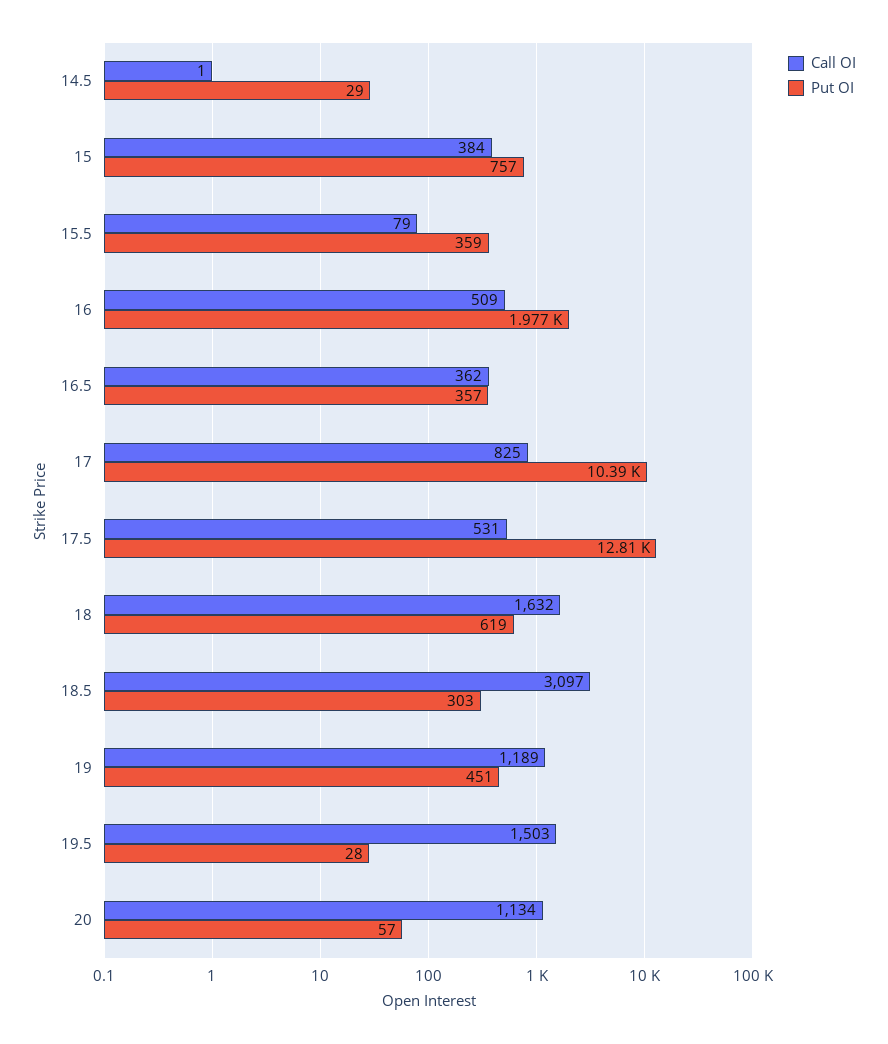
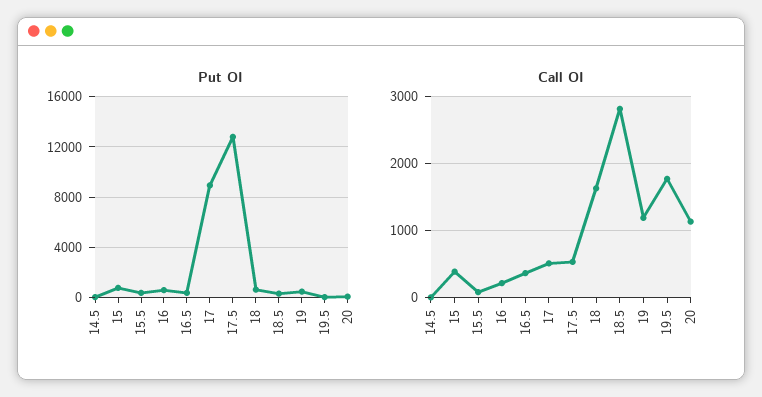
Call OI, 16: 509 -> 200
Put OI, 16: 1977 -> 500
Call OI, 17: 825 -> 500
Put OI, 17: 10390 -> 9000
Call OI, 18.5: 3097 -> 2800
Call OI, 19.5: 1503 -> 1800

